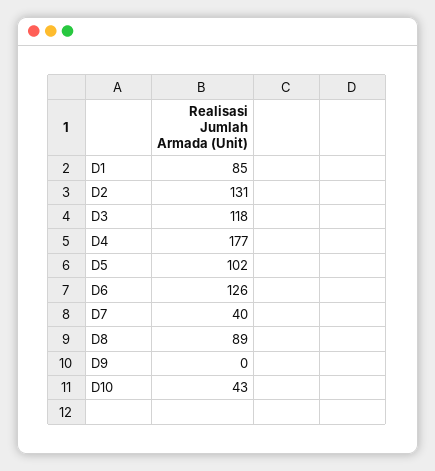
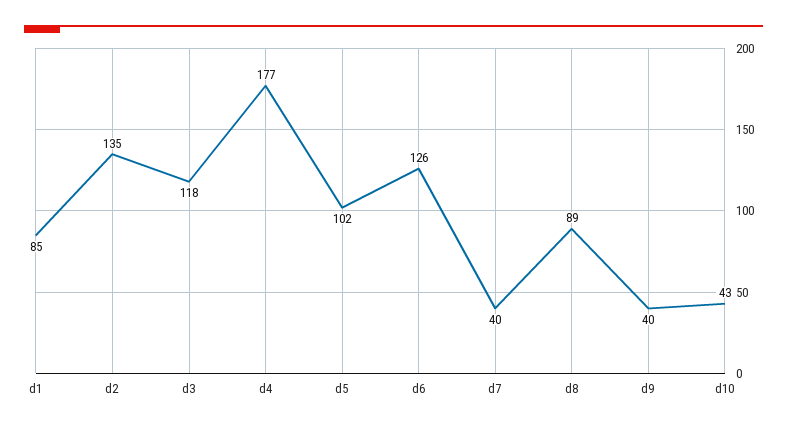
D2: 131 -> 135
D9: 0 -> 40

